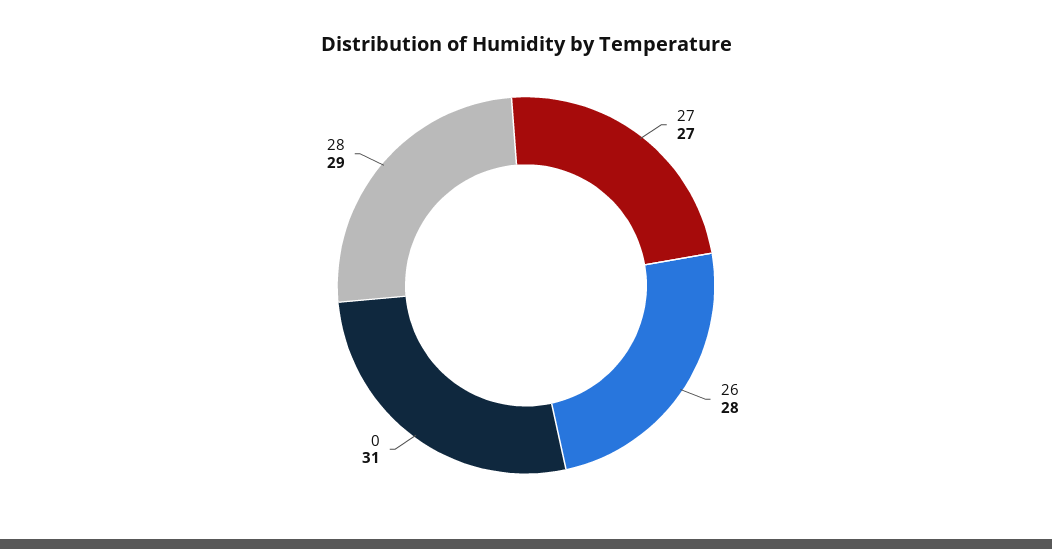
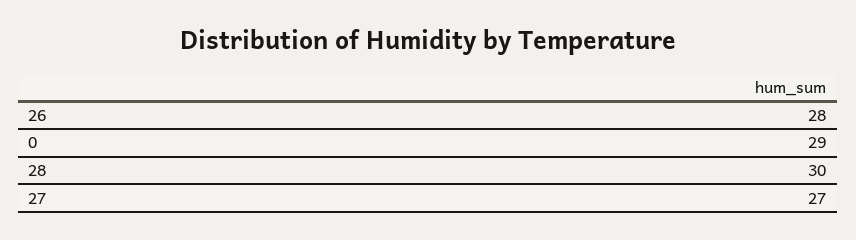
0: 31 -> 29
28: 29 -> 30

